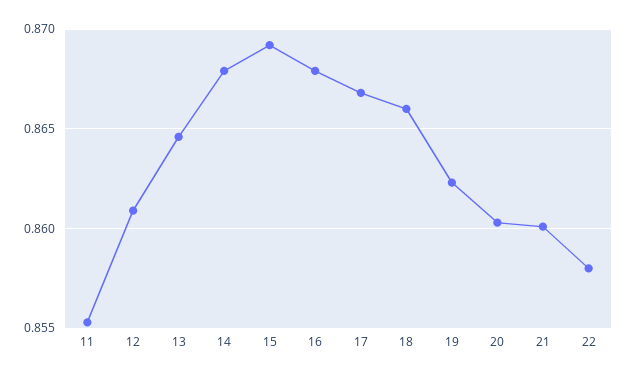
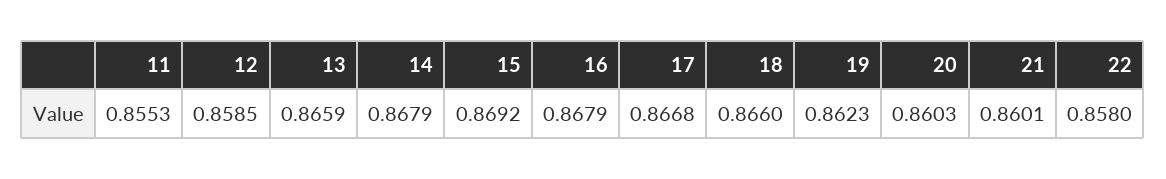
12: 0.861 -> 0.8585
13: 0.8645 -> 0.8659

